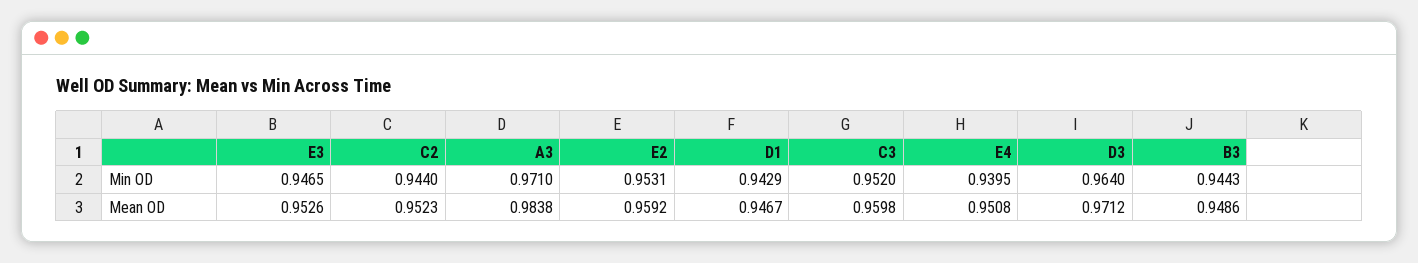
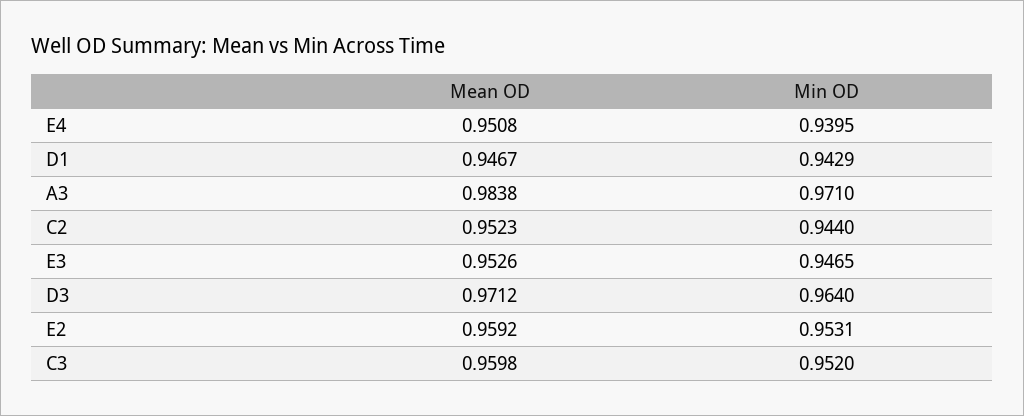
B3, Min OD: 0.9443 -> none
B3, Mean OD: 0.9486 -> none

